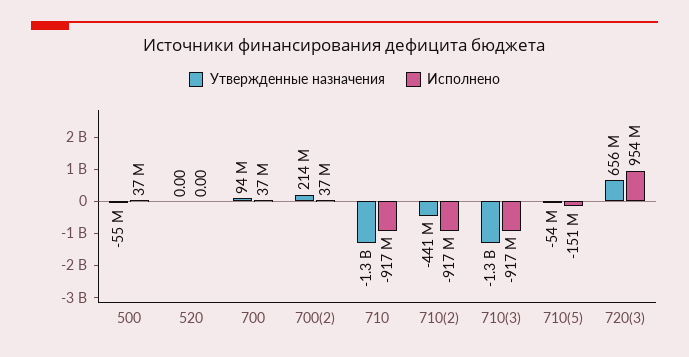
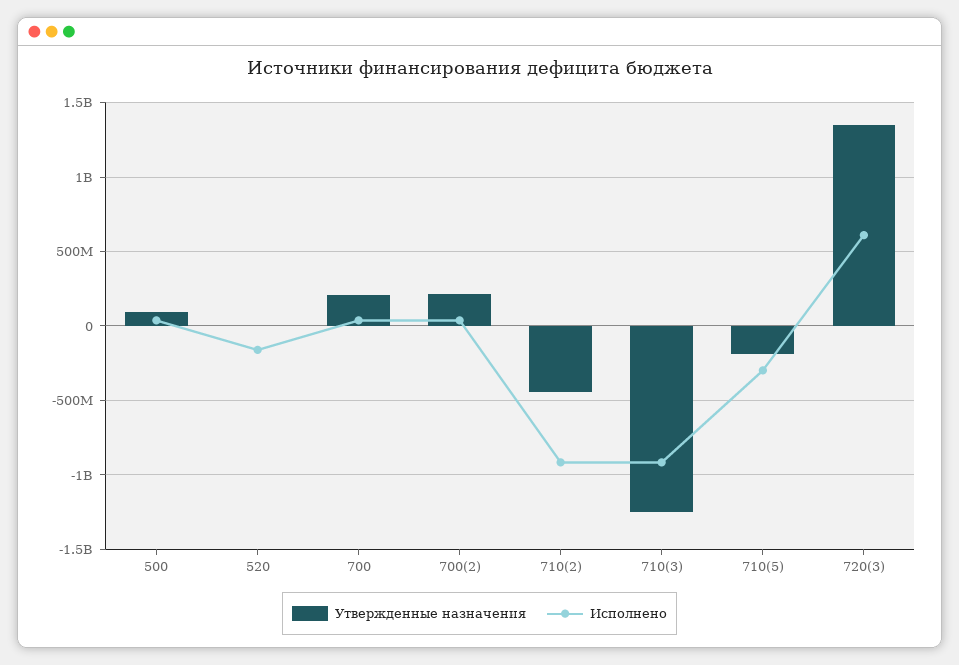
Утвержденные назначения, 500: -55000000 -> 100000000
Исполнено, 520: 0 -> -150000000
Утвержденные назначения, 700: 94000000 -> 200000000
Утвержденные назначения, 710: -1300000000 -> none
Исполнено, 710: -917000000 -> none
Утвержденные назначения, 710(5): -54000000 -> -200000000
Исполнено, 710(5): -151000000 -> -300000000
Утвержденные назначения, 720(3): 656000000 -> 1350000000
Исполнено, 720(3): 954000000 -> 600000000

